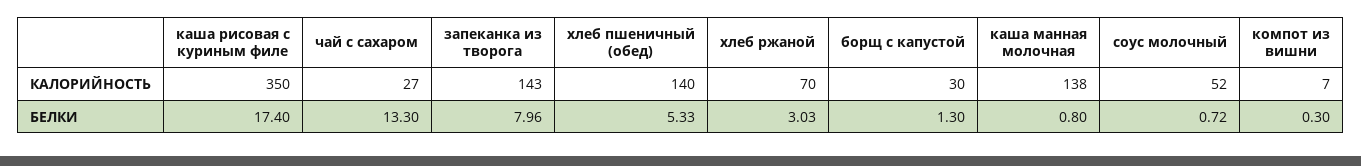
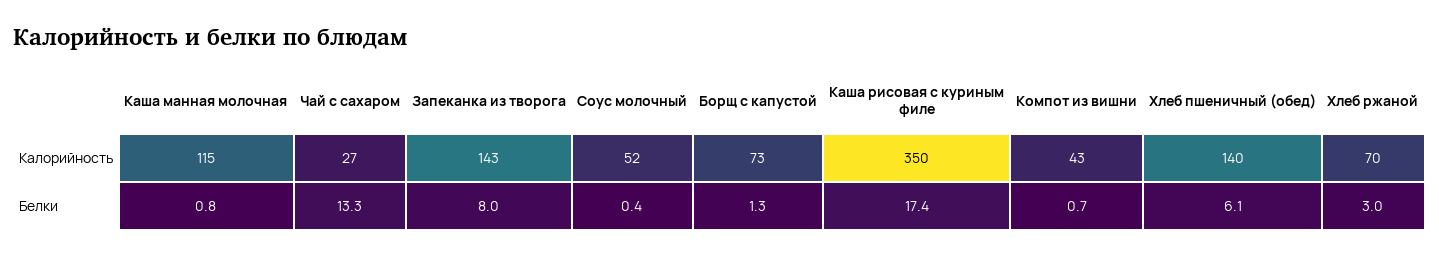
борщ с капустой, КАЛОРИЙНОСТЬ: 30 -> 73
каша манная молочная, КАЛОРИЙНОСТЬ: 138 -> 115
компот из вишни, КАЛОРИЙНОСТЬ: 7 -> 43
хлеб пшеничный (обед), БЕЛКИ: 5.33 -> 6.1
соус молочный, БЕЛКИ: 0.72 -> 0.4
компот из вишни, БЕЛКИ: 0.3 -> 0.7

